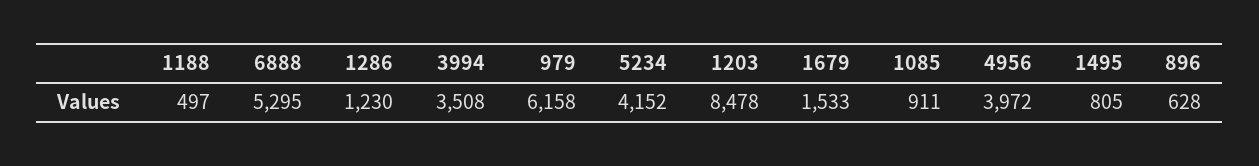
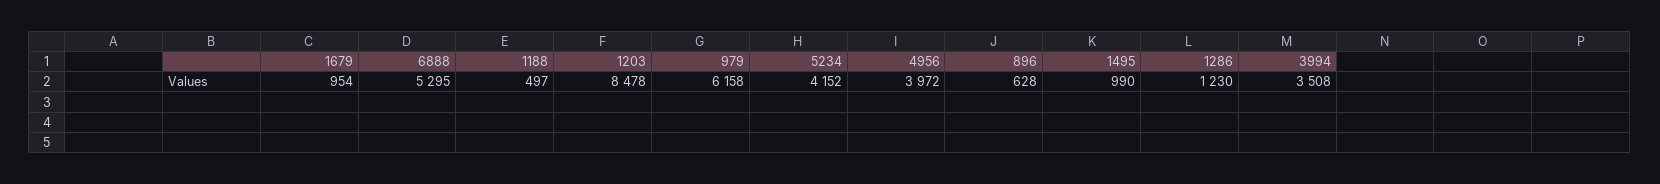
1679: 1533 -> 954
1085: 911 -> none
1495: 805 -> 990

